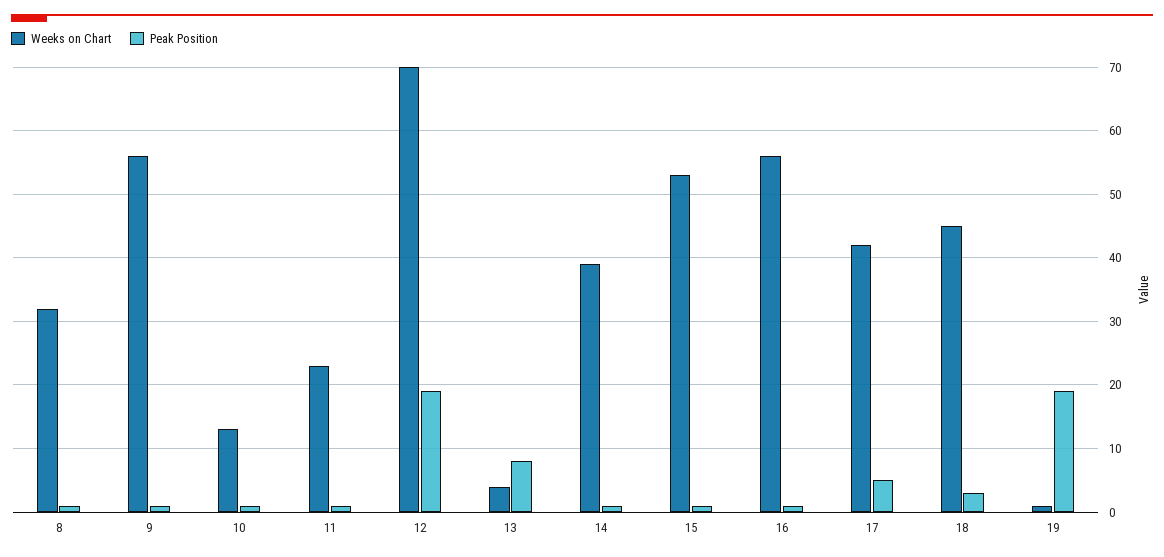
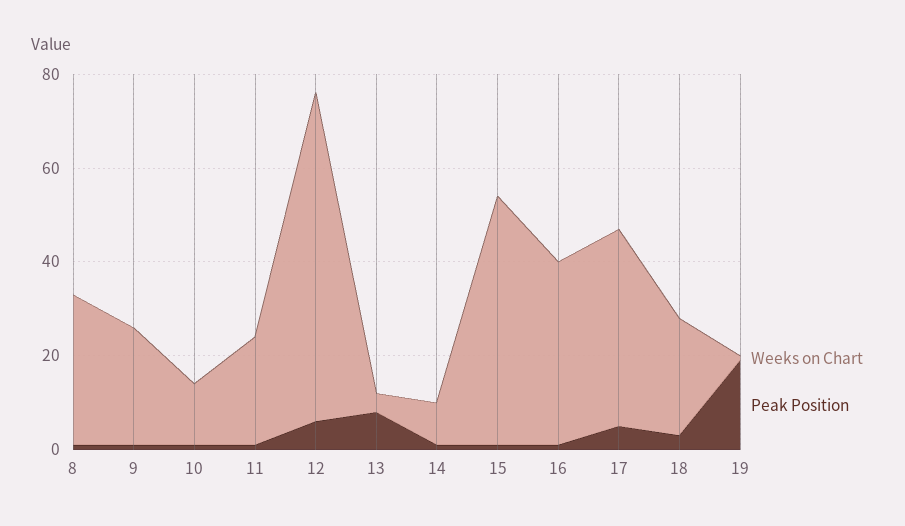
Weeks on Chart, 9: 56 -> 25
Peak Position, 12: 19 -> 5
Weeks on Chart, 14: 39 -> 10
Weeks on Chart, 16: 56 -> 40
Weeks on Chart, 18: 45 -> 25

